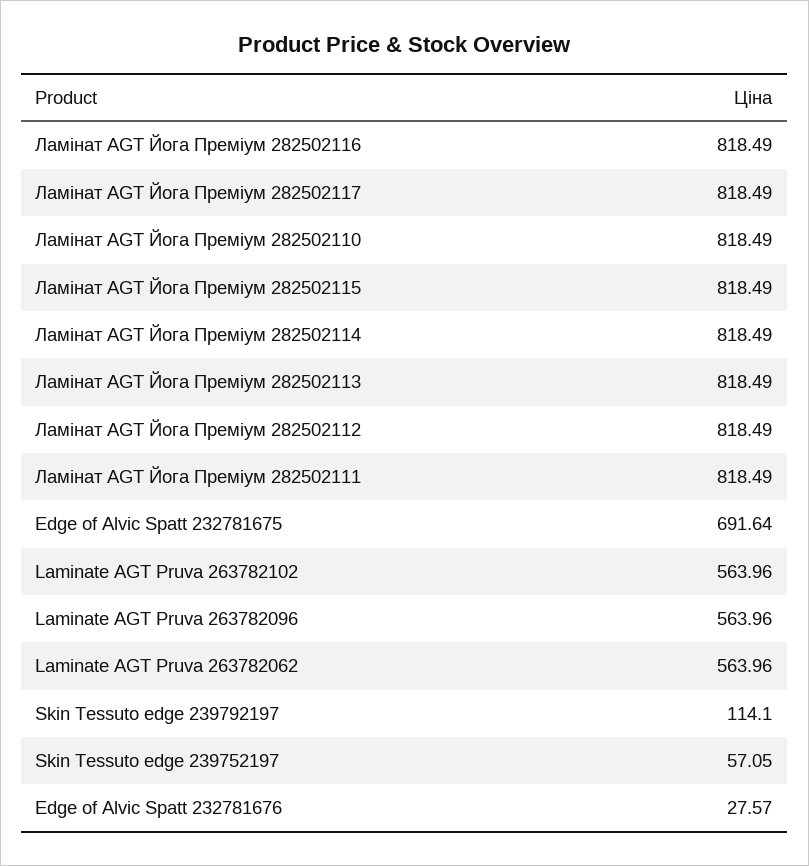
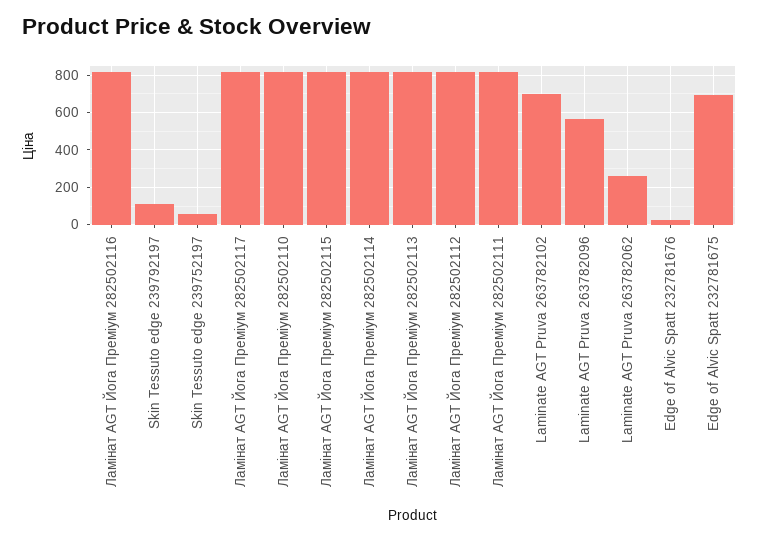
Laminate AGT Pruva 263782102: 563.96 -> 700
Laminate AGT Pruva 263782062: 563.96 -> 250

